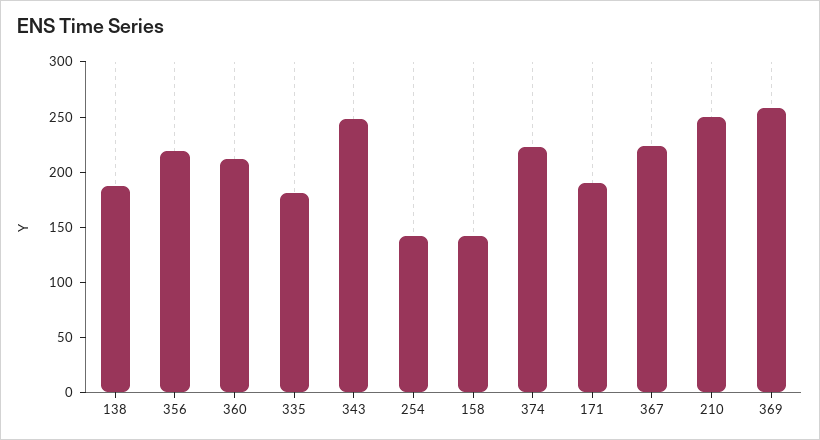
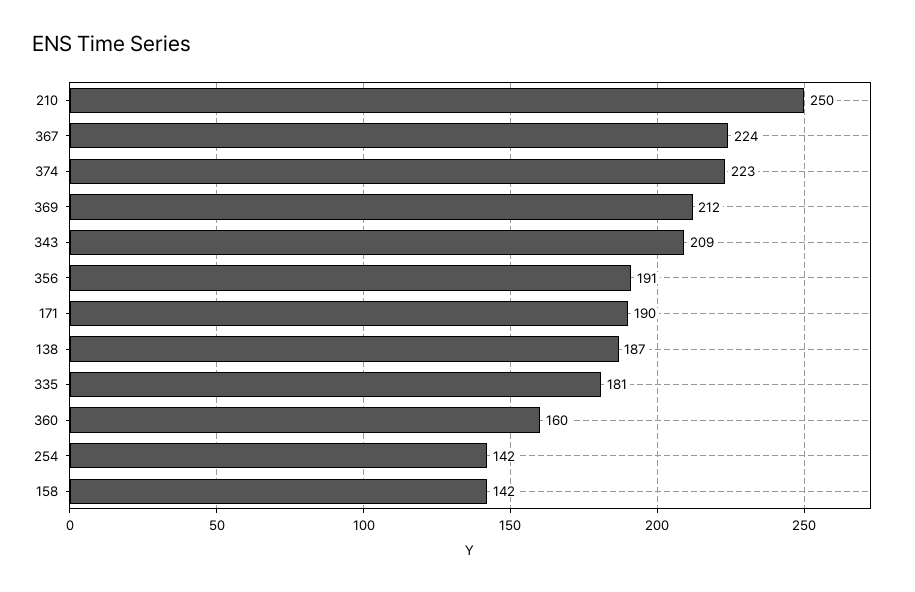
356: 220 -> 191
360: 210 -> 160
343: 250 -> 209
369: 260 -> 212

